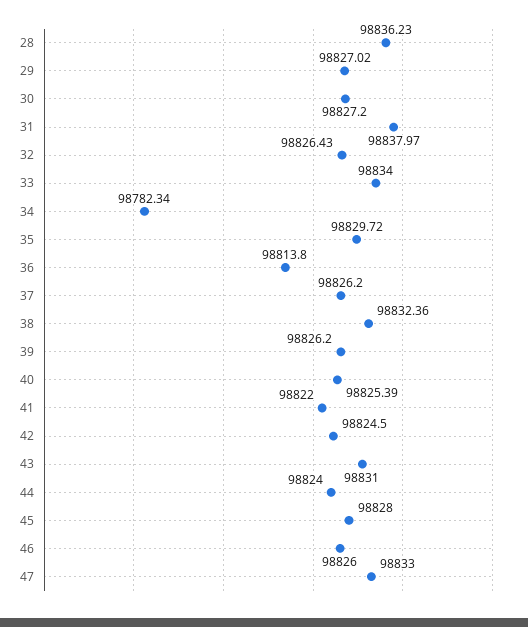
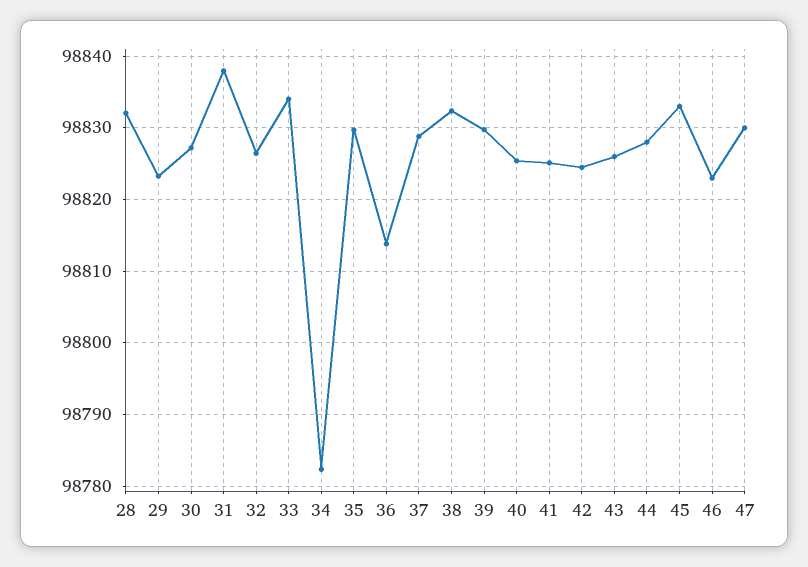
28: 98836.23 -> 98832
29: 98827.02 -> 98823
37: 98826.2 -> 98829
39: 98826.2 -> 98830
41: 98822 -> 98825
43: 98831 -> 98826
44: 98824 -> 98828
45: 98828 -> 98833
46: 98826 -> 98823
47: 98833 -> 98830

